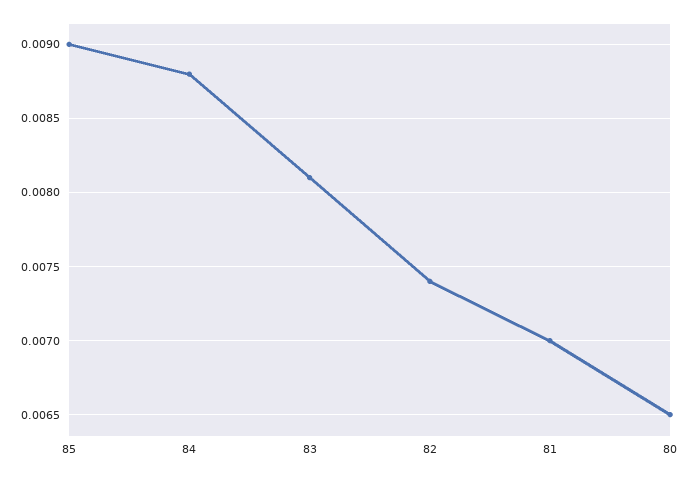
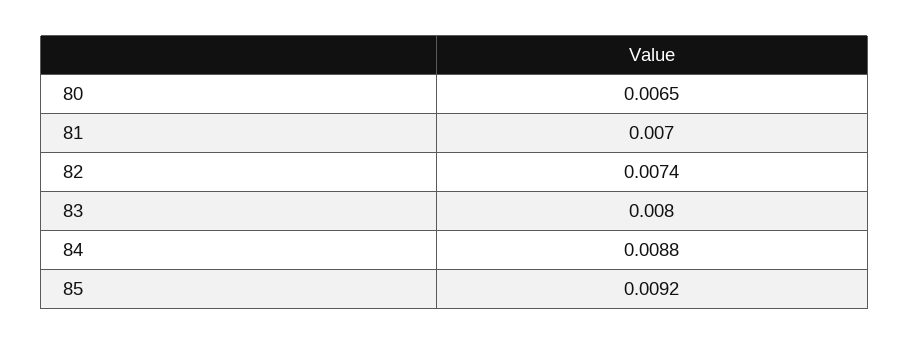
85: 0.009 -> 0.0092
83: 0.0081 -> 0.008

